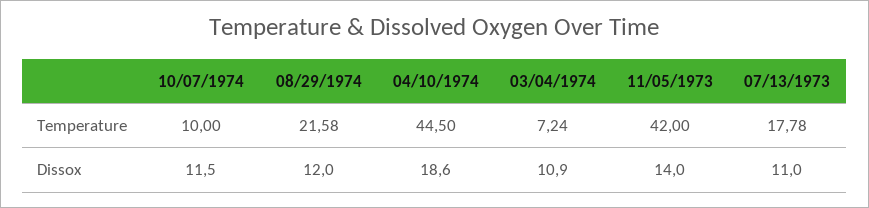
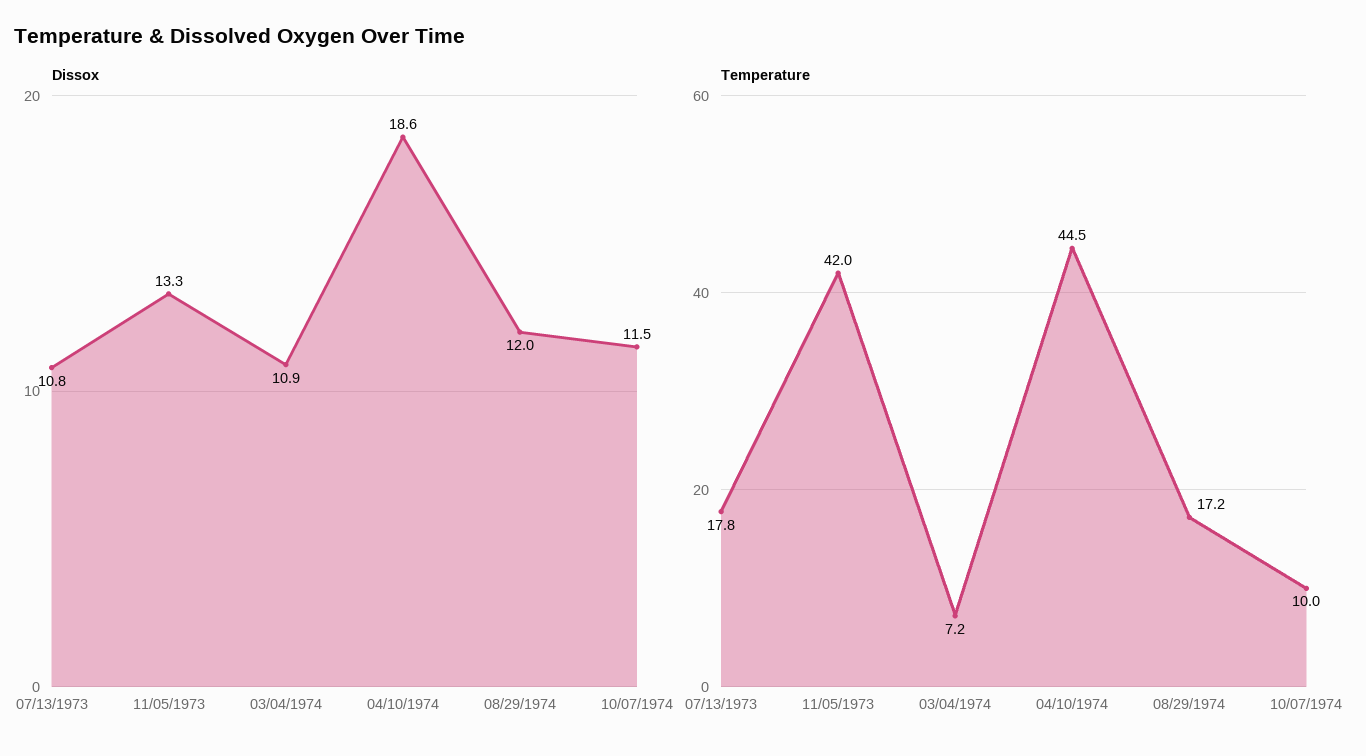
Temperature, 08/29/1974: 21.58 -> 17.2
Dissox, 11/05/1973: 14 -> 13.3
Dissox, 07/13/1973: 11 -> 10.8

